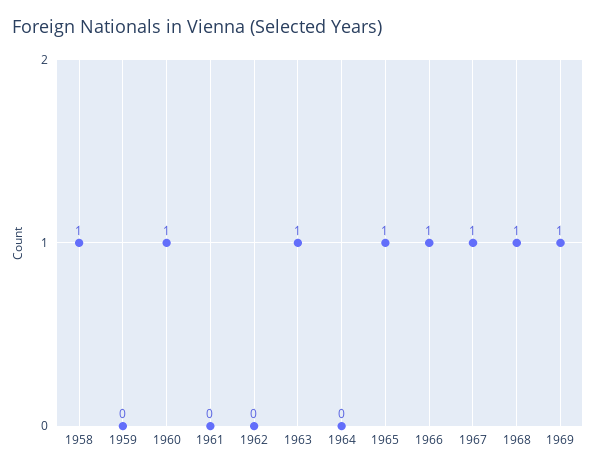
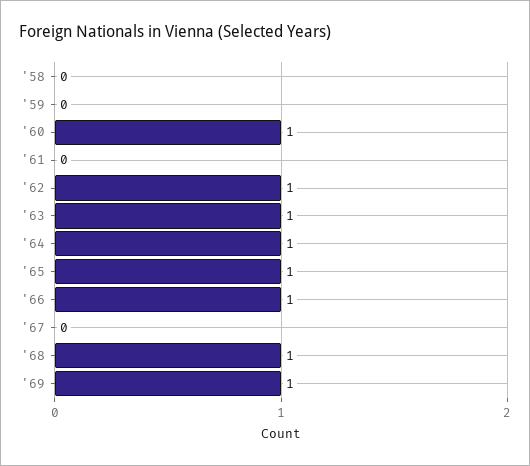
1958: 1 -> 0
1962: 0 -> 1
1964: 0 -> 1
1967: 1 -> 0

